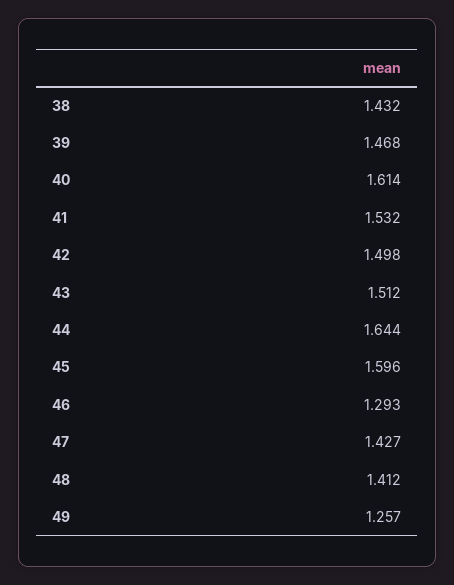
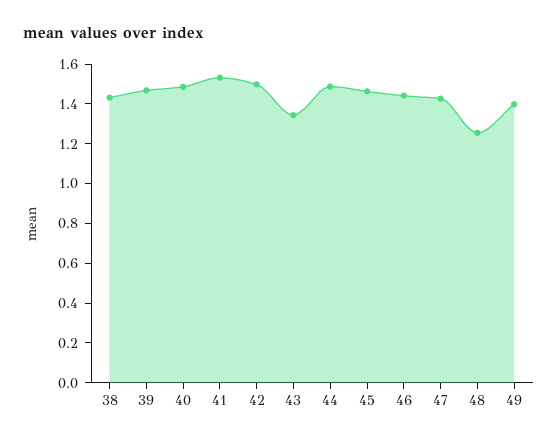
40: 1.614 -> 1.5
43: 1.512 -> 1.35
44: 1.644 -> 1.5
45: 1.596 -> 1.45
46: 1.293 -> 1.45
48: 1.412 -> 1.25
49: 1.257 -> 1.4

